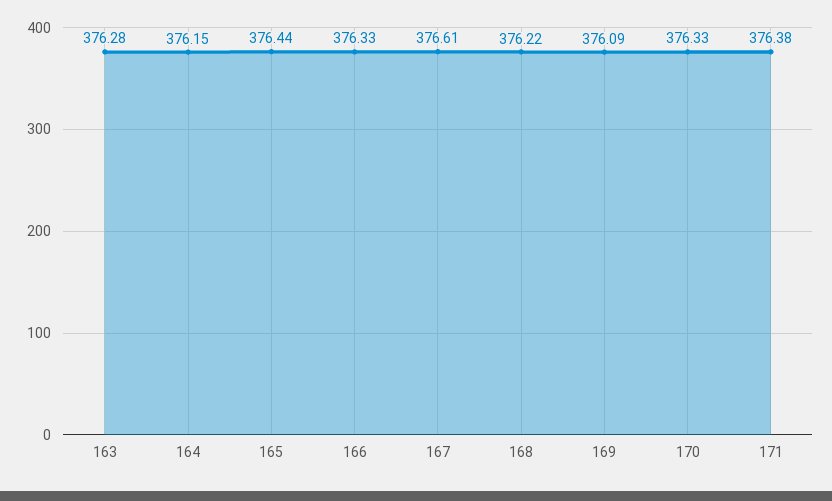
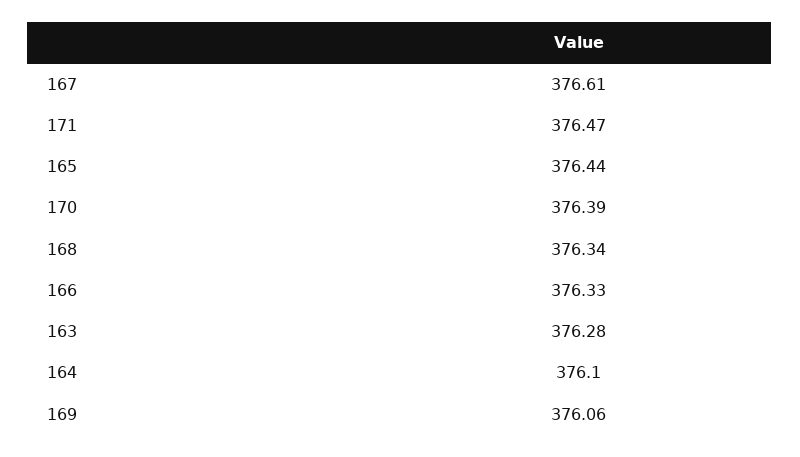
164: 376.15 -> 376.1
168: 376.22 -> 376.34
169: 376.09 -> 376.06
170: 376.33 -> 376.39
171: 376.38 -> 376.47

